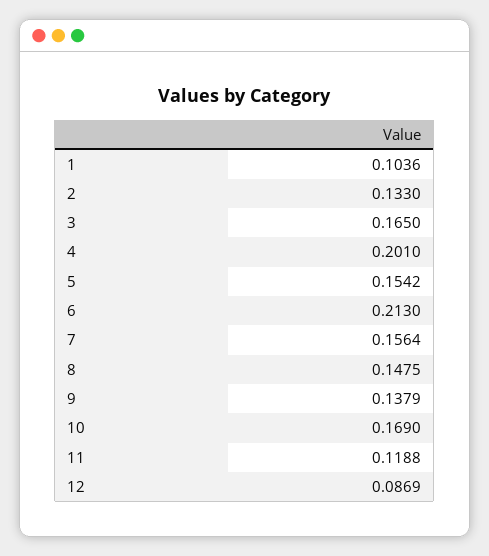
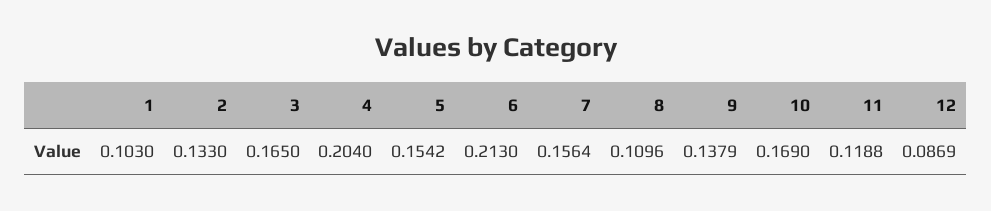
1: 0.1036 -> 0.103
4: 0.201 -> 0.204
8: 0.1475 -> 0.1096

